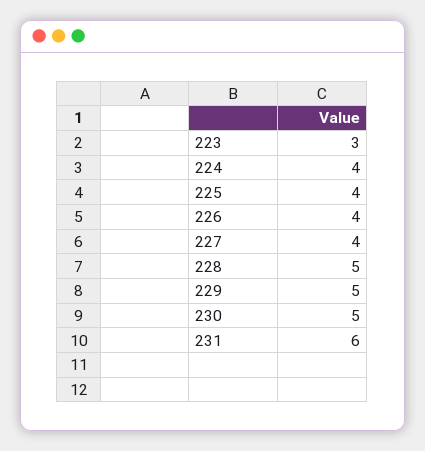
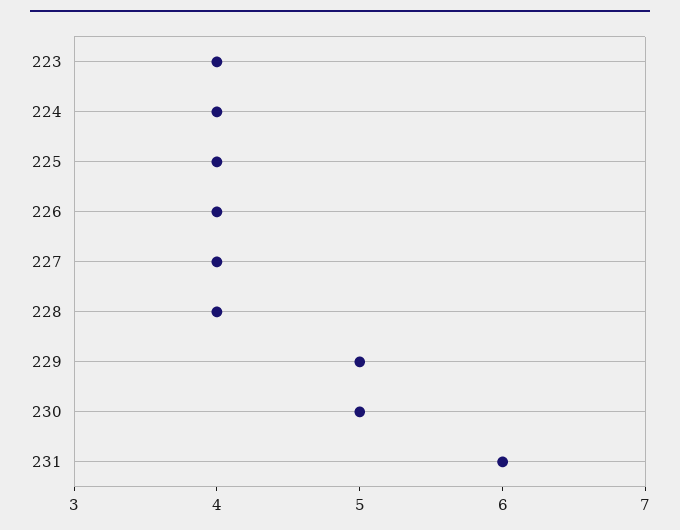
223: 3 -> 4
228: 5 -> 4

